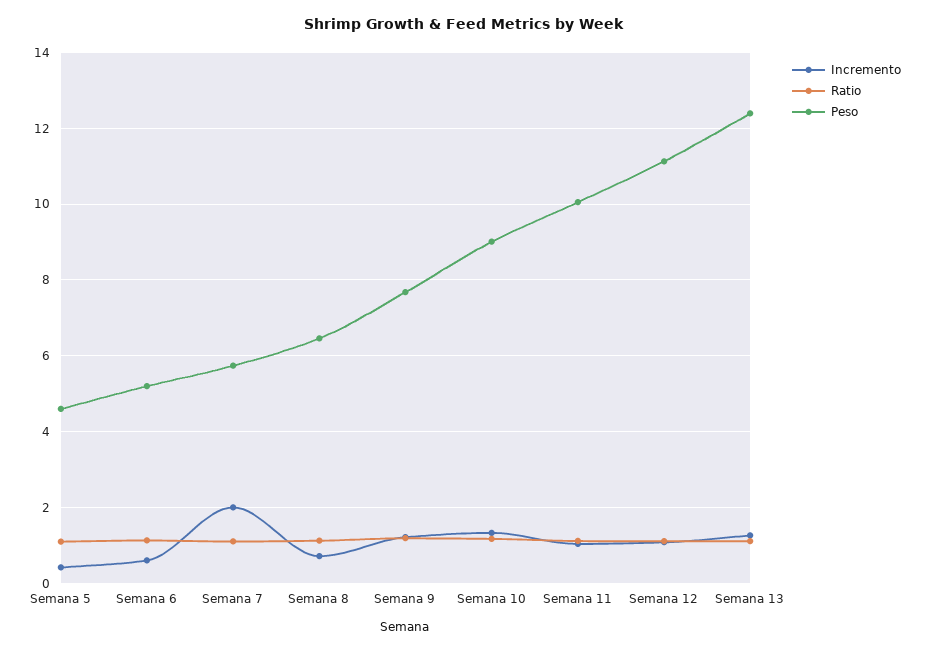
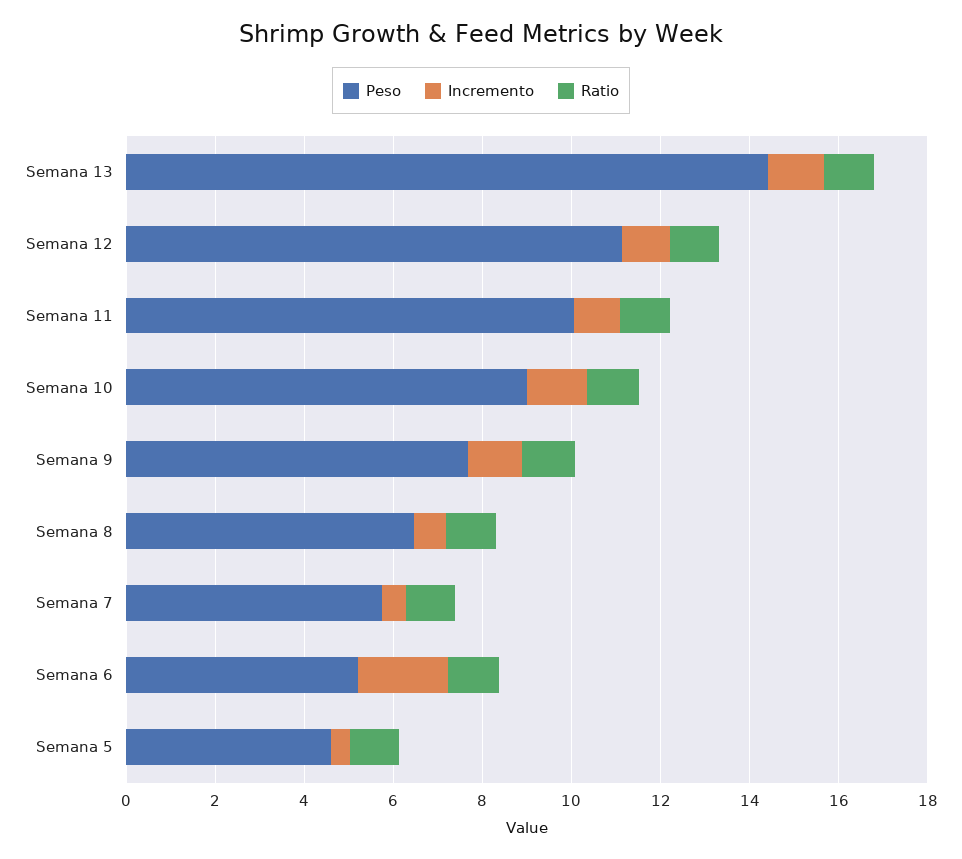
Incremento, Semana 6: 0.6 -> 2
Incremento, Semana 7: 2 -> 0.5
Peso, Semana 13: 12.4 -> 14.5

